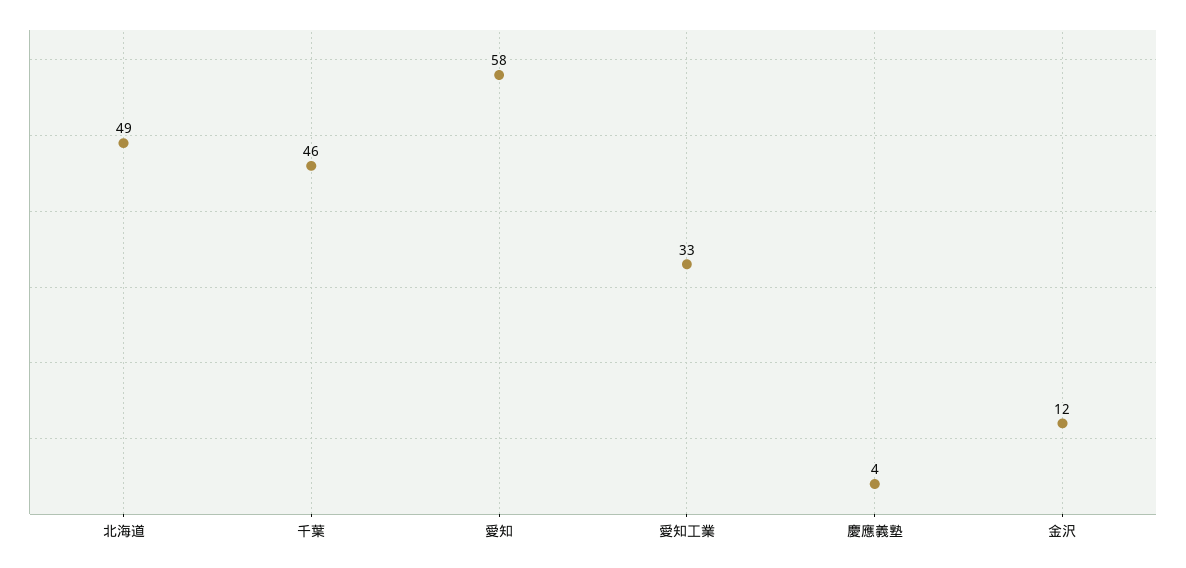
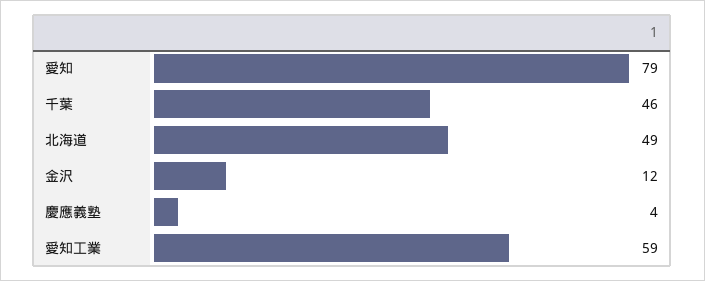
愛知: 58 -> 79
愛知工業: 33 -> 59

